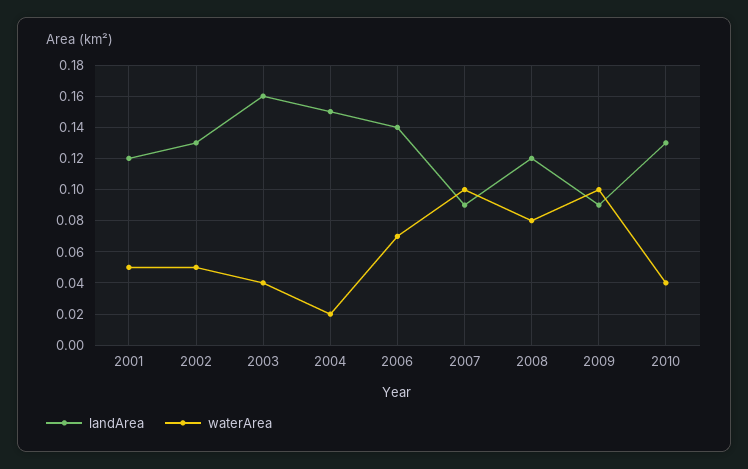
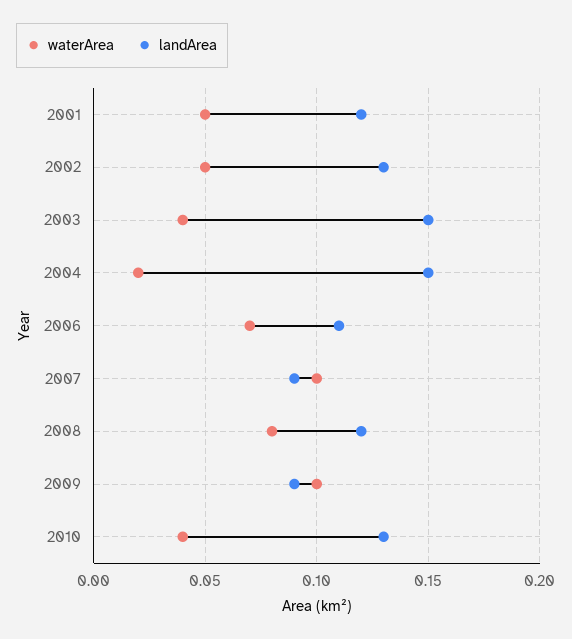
landArea, 2003: 0.16 -> 0.15
landArea, 2006: 0.14 -> 0.11

